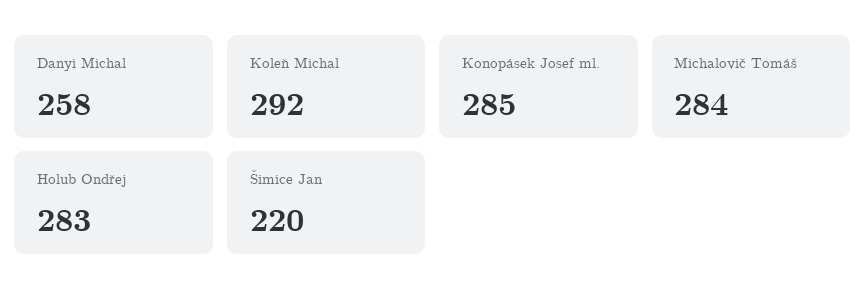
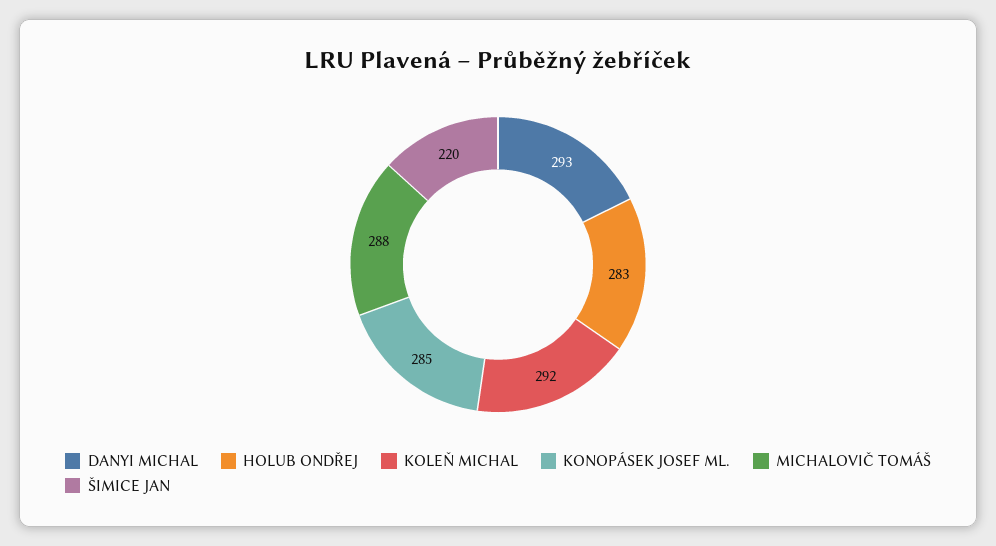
Danyi Michal: 258 -> 293
Michalovič Tomáš: 284 -> 288

